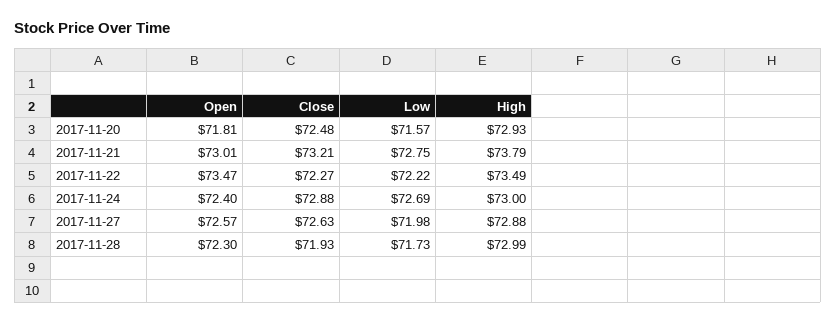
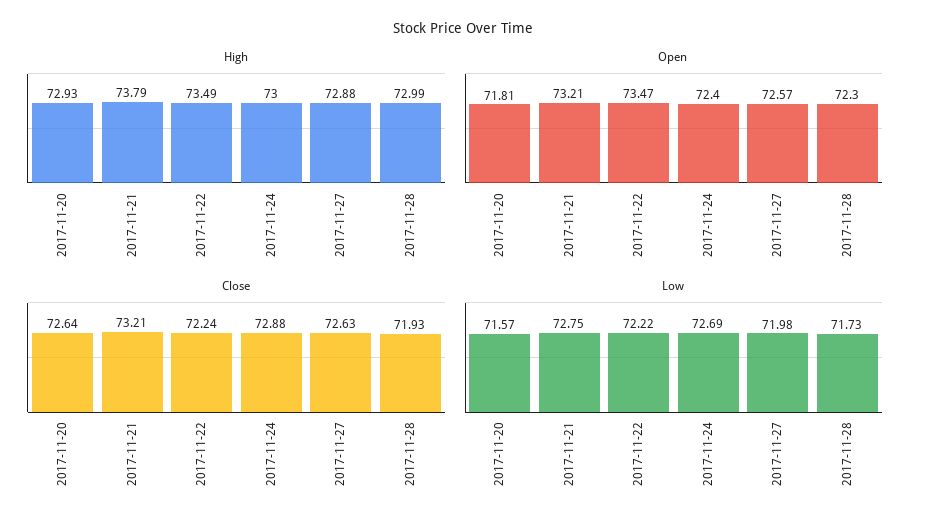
Close, 2017-11-20: 72.48 -> 72.64
Open, 2017-11-21: 73.01 -> 73.21
Close, 2017-11-22: 72.27 -> 72.24

